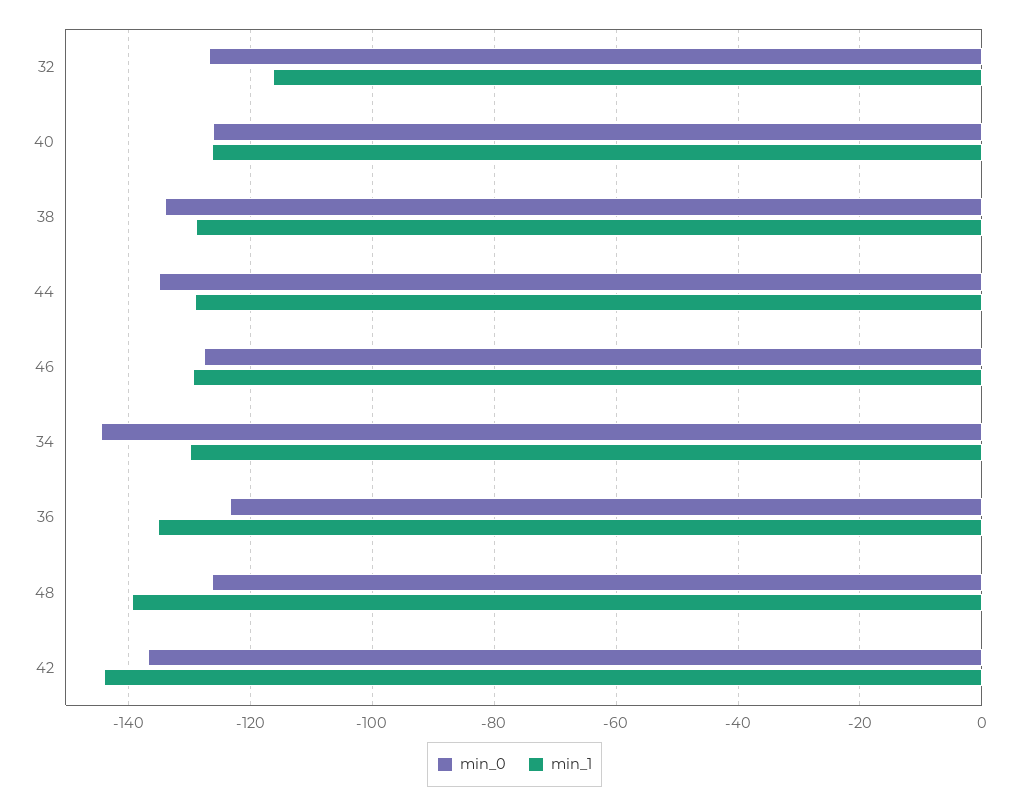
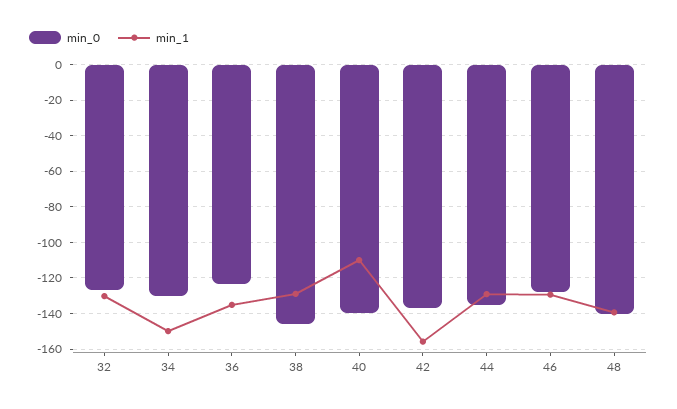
min_1, 32: -116 -> -130
min_0, 40: -126 -> -140
min_1, 40: -126 -> -110
min_0, 38: -134 -> -145
min_0, 34: -144 -> -130
min_1, 34: -130 -> -150
min_0, 48: -126 -> -140
min_1, 42: -144 -> -155

